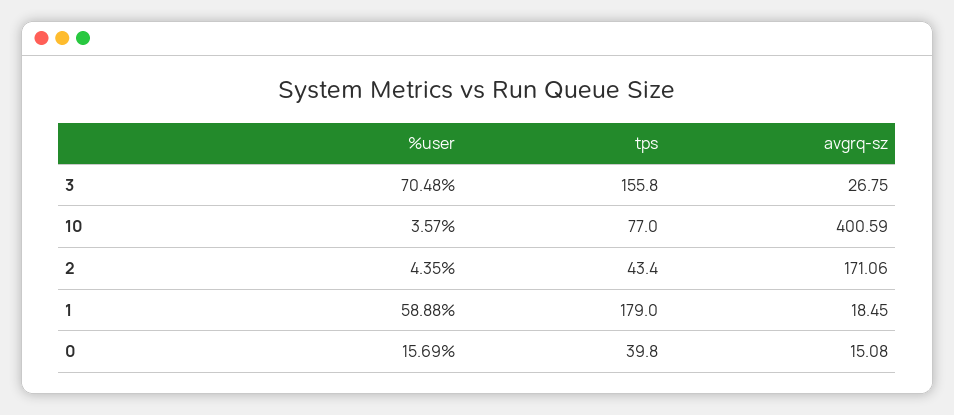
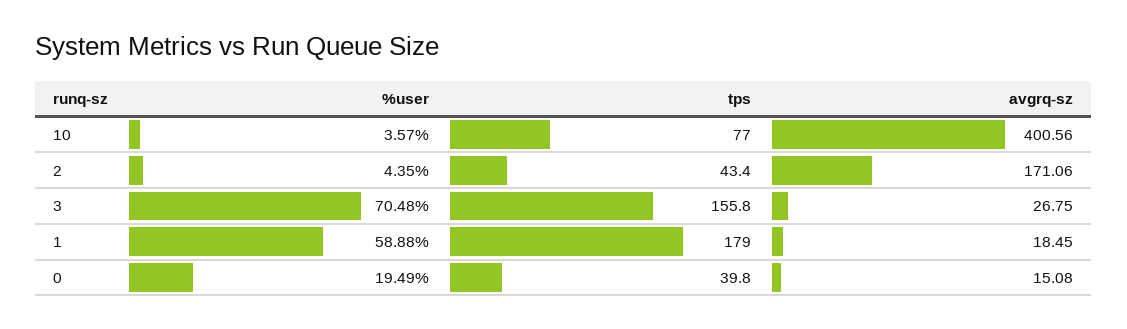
avgrq-sz, 10: 400.59 -> 400.56
%user, 0: 15.69 -> 19.49

